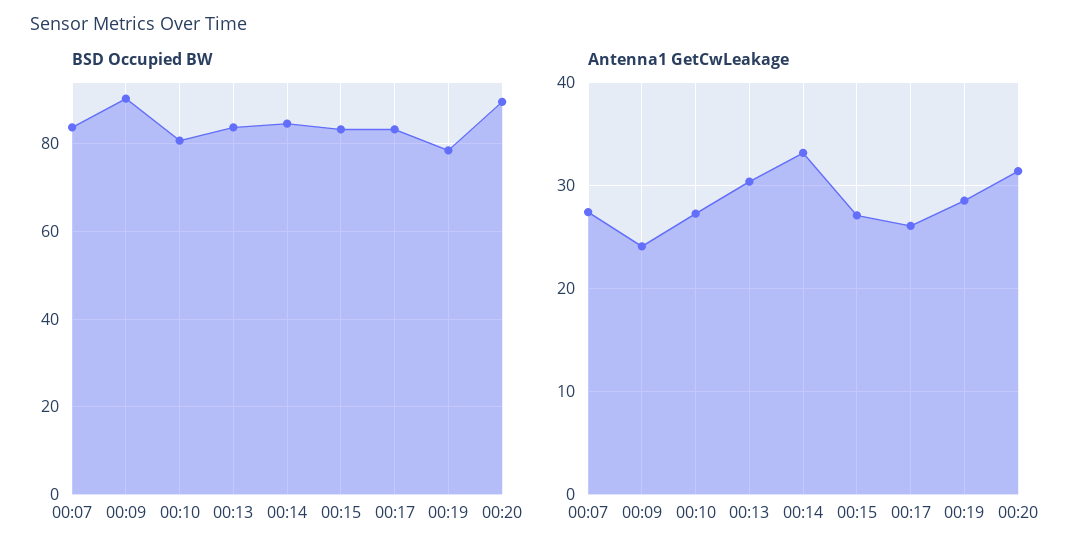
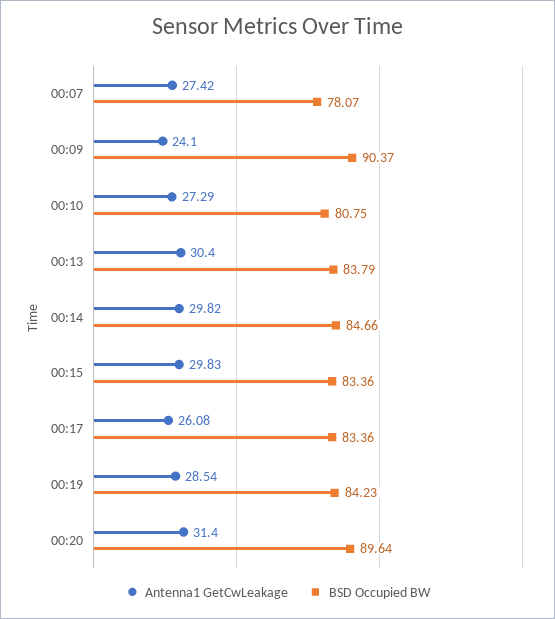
BSD Occupied BW, 00:07: 84 -> 78.07
BSD Occupied BW, 00:19: 78 -> 84.23
Antenna1 GetCwLeakage, 00:14: 33 -> 29.82
Antenna1 GetCwLeakage, 00:15: 27 -> 29.83

